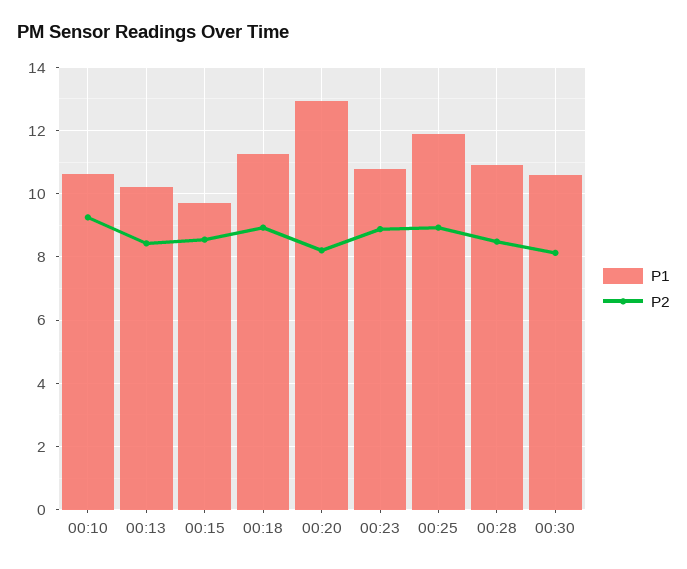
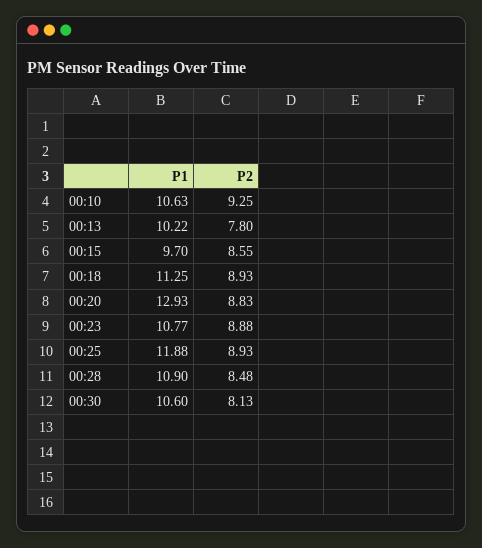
P2, 00:13: 8.4 -> 7.8
P2, 00:20: 8.2 -> 8.83

